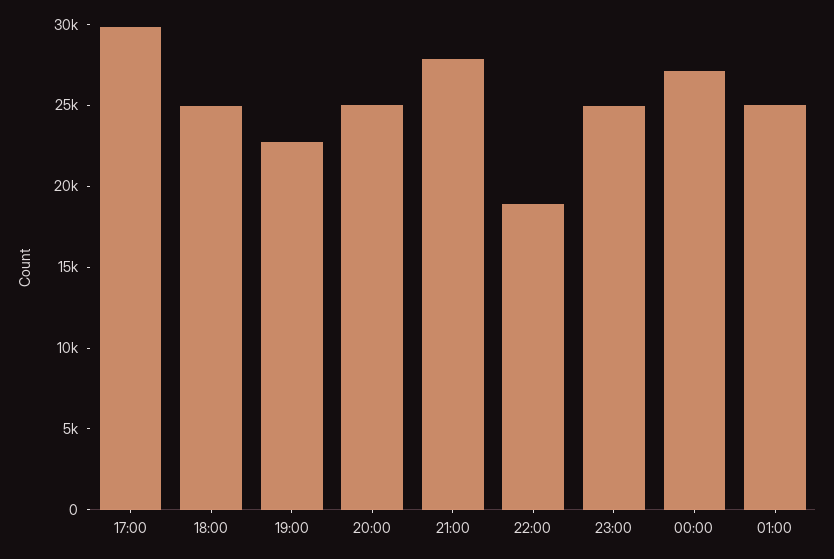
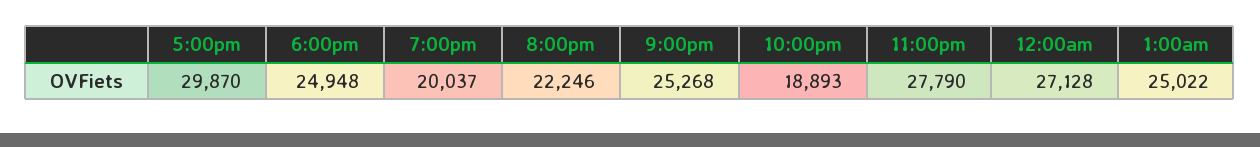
19:00: 23000 -> 20037
20:00: 25000 -> 22246
21:00: 28000 -> 25268
23:00: 25000 -> 27790

